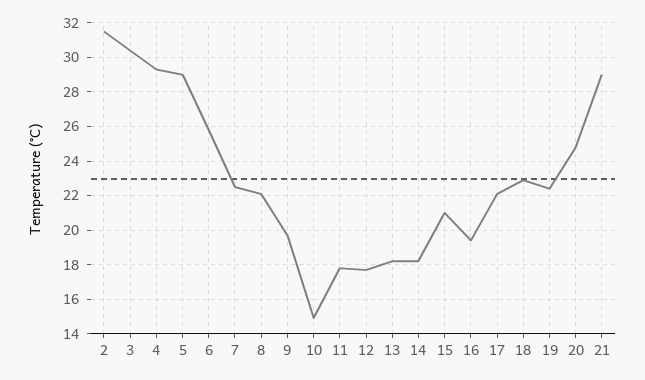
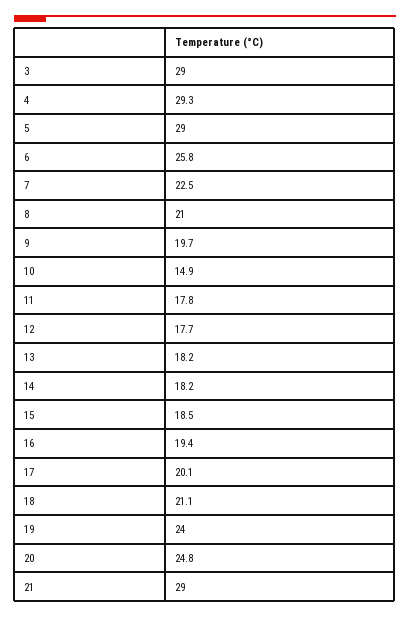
2: 31.5 -> none
3: 30.5 -> 29
8: 22 -> 21
15: 21 -> 18.5
17: 22 -> 20.1
18: 23 -> 21.1
19: 22.5 -> 24

